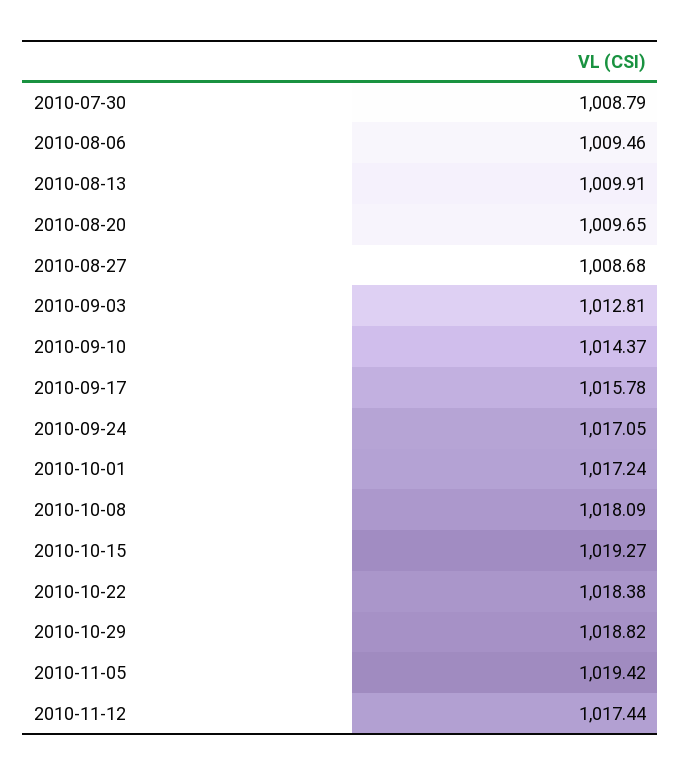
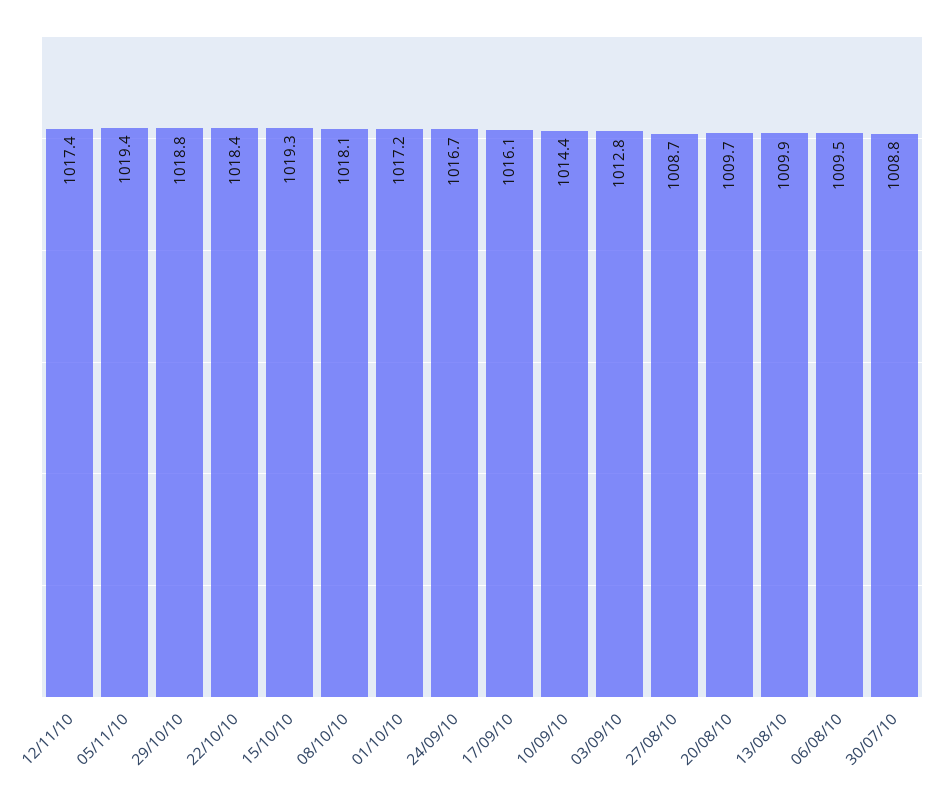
2010-09-17: 1015.78 -> 1016.1
2010-09-24: 1017.05 -> 1016.7

